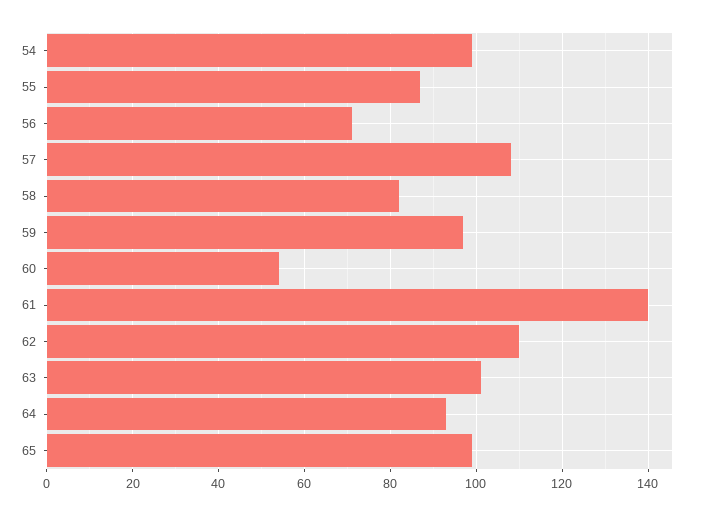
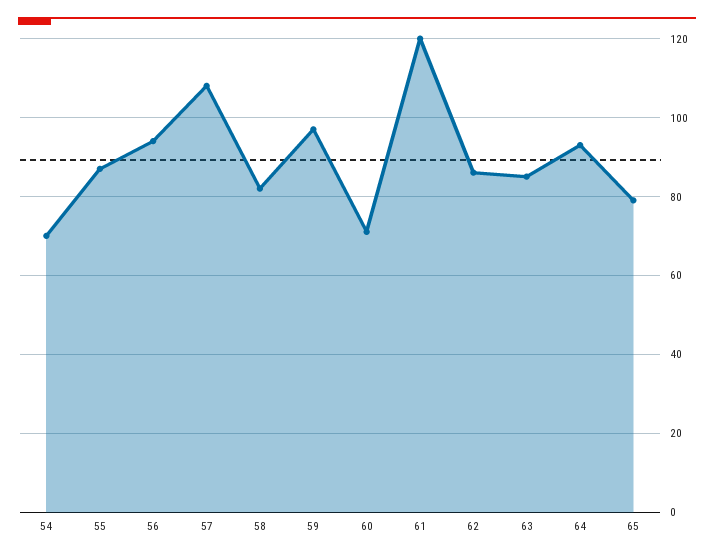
54: 100 -> 70
56: 70 -> 95
60: 55 -> 70
61: 140 -> 120
62: 110 -> 85
63: 100 -> 85
65: 100 -> 80

